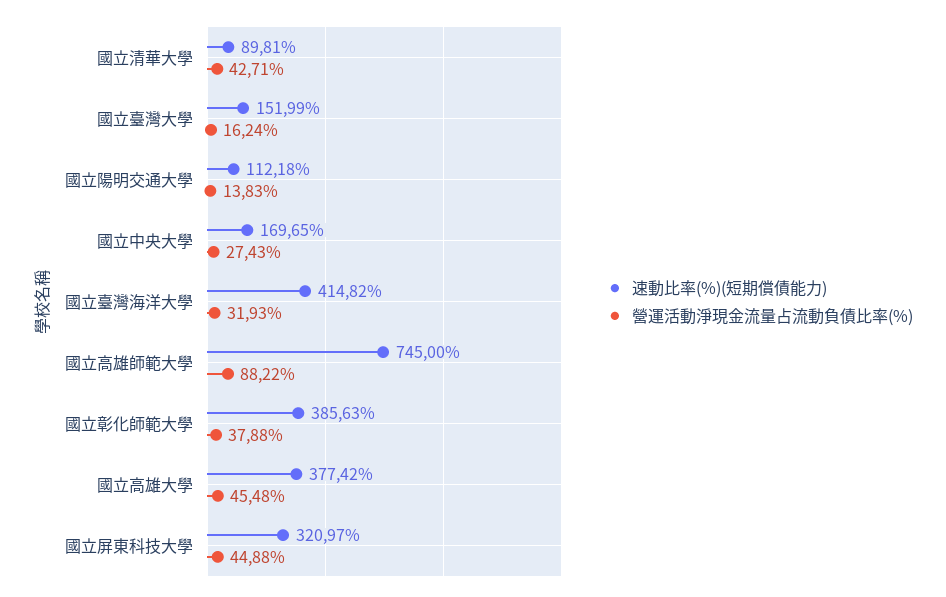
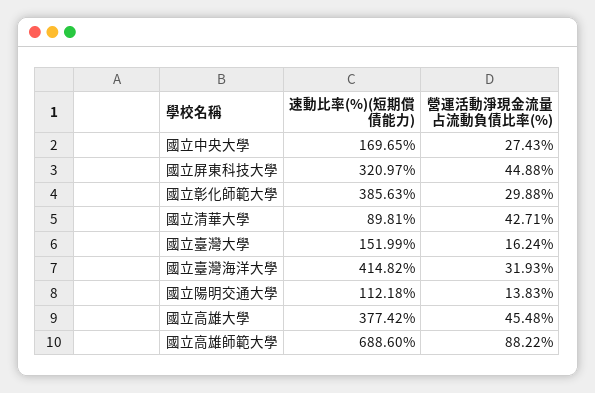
速動比率(%)(短期償債能力), 國立高雄師範大學: 745 -> 688.6
營運活動淨現金流量占流動負債比率(%), 國立彰化師範大學: 37.88 -> 29.88

